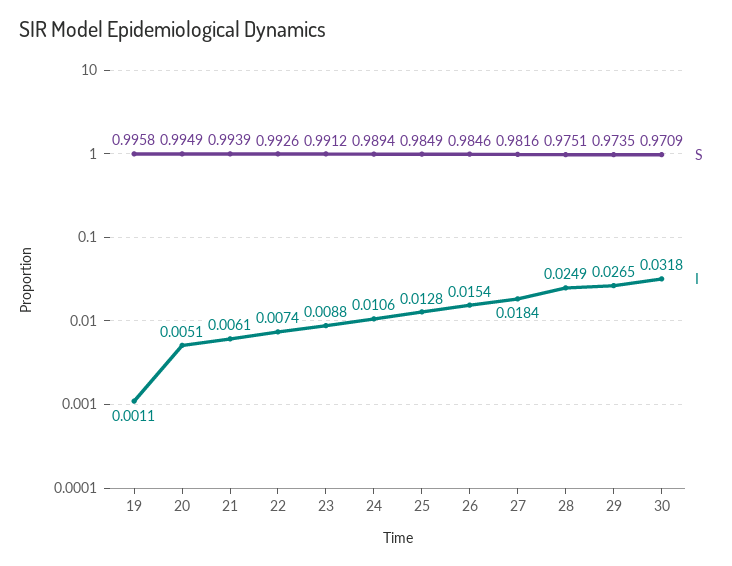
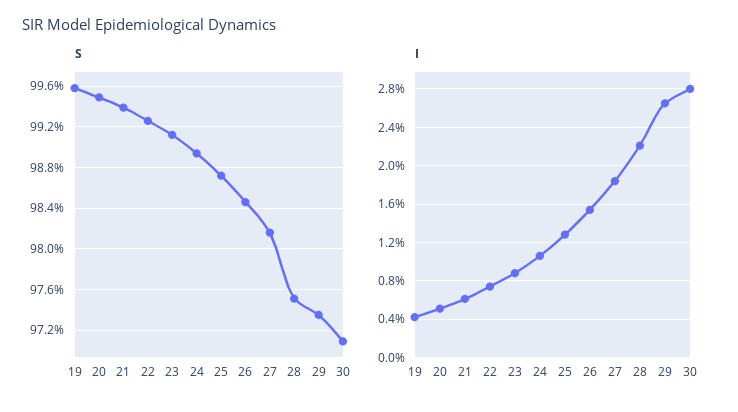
I, 19: 0.0011 -> 0.004
S, 25: 0.9849 -> 0.987
I, 28: 0.0249 -> 0.022
I, 30: 0.0318 -> 0.028

